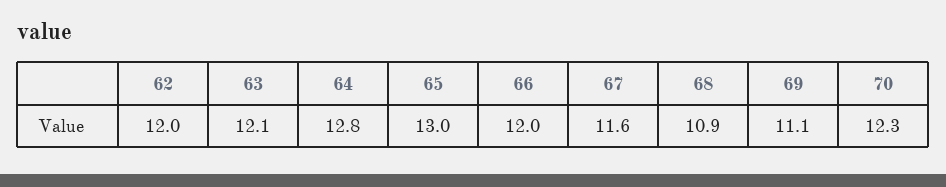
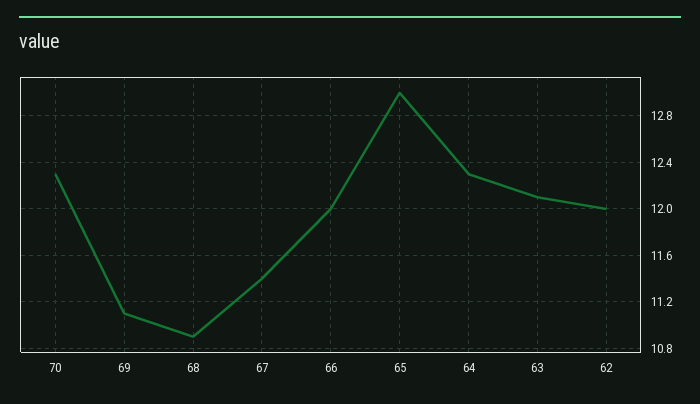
64: 12.8 -> 12.3
67: 11.6 -> 11.4

